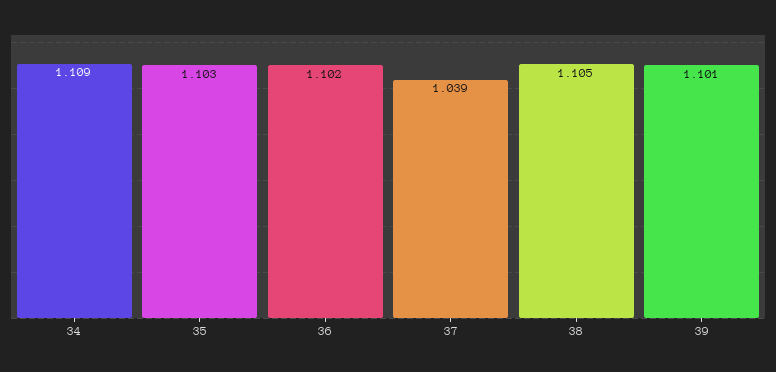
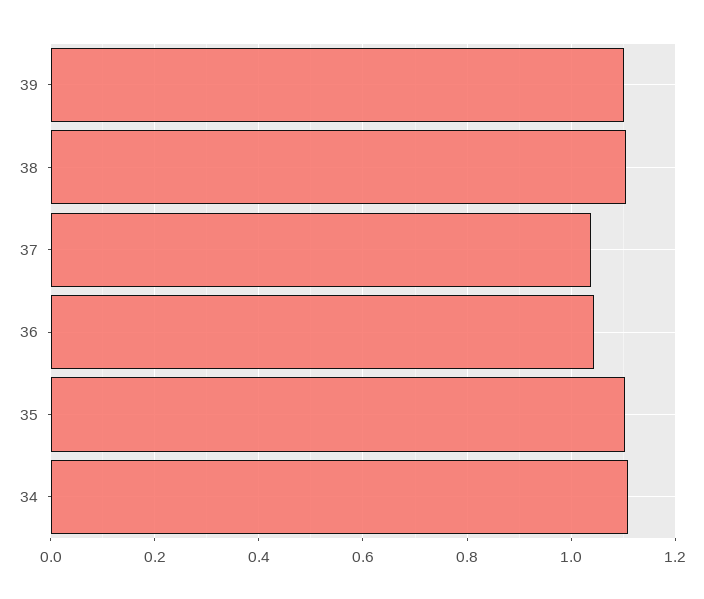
36: 1.102 -> 1.04

